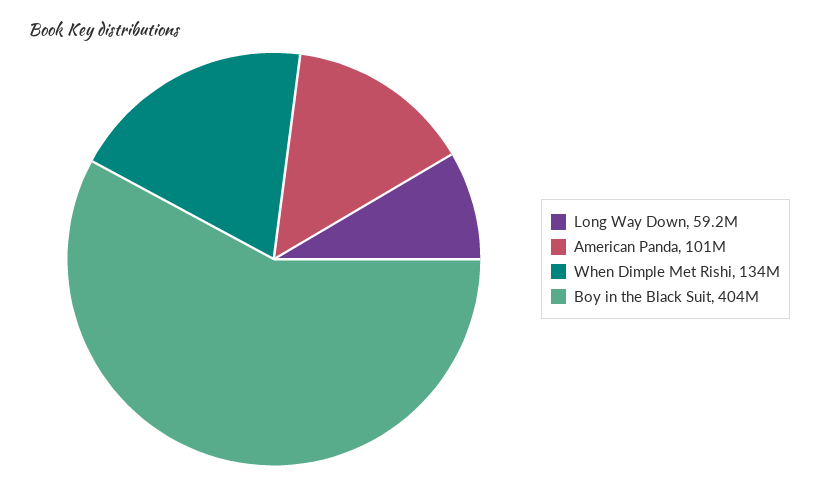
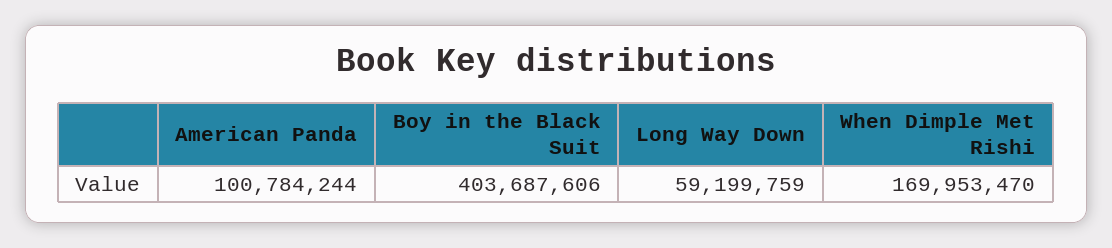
When Dimple Met Rishi: 134000000 -> 169953470

